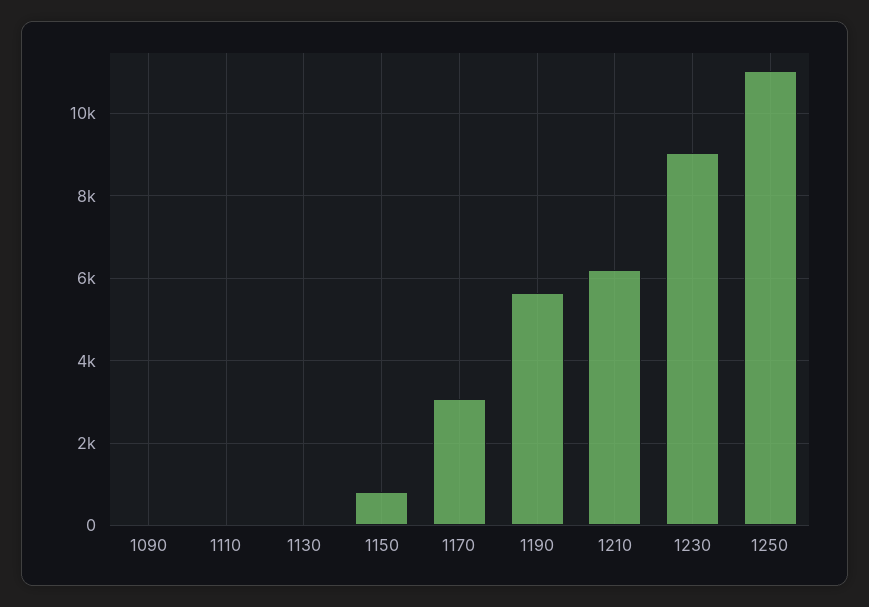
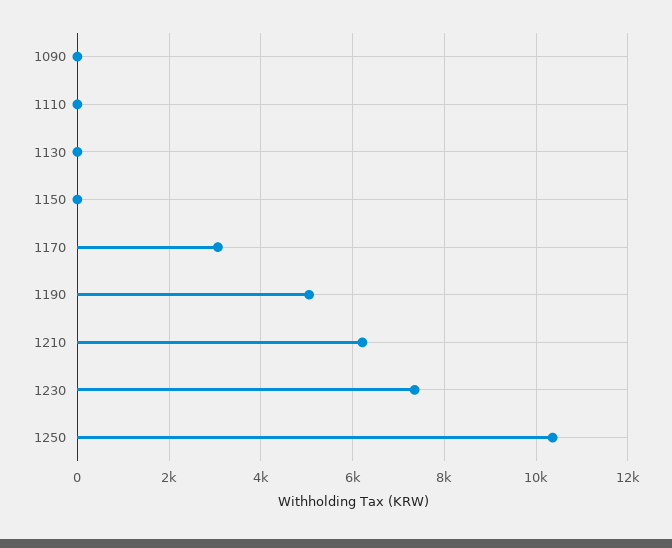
1150: 800 -> 0
1190: 5600 -> 5000
1230: 9000 -> 7400
1250: 11000 -> 10400

